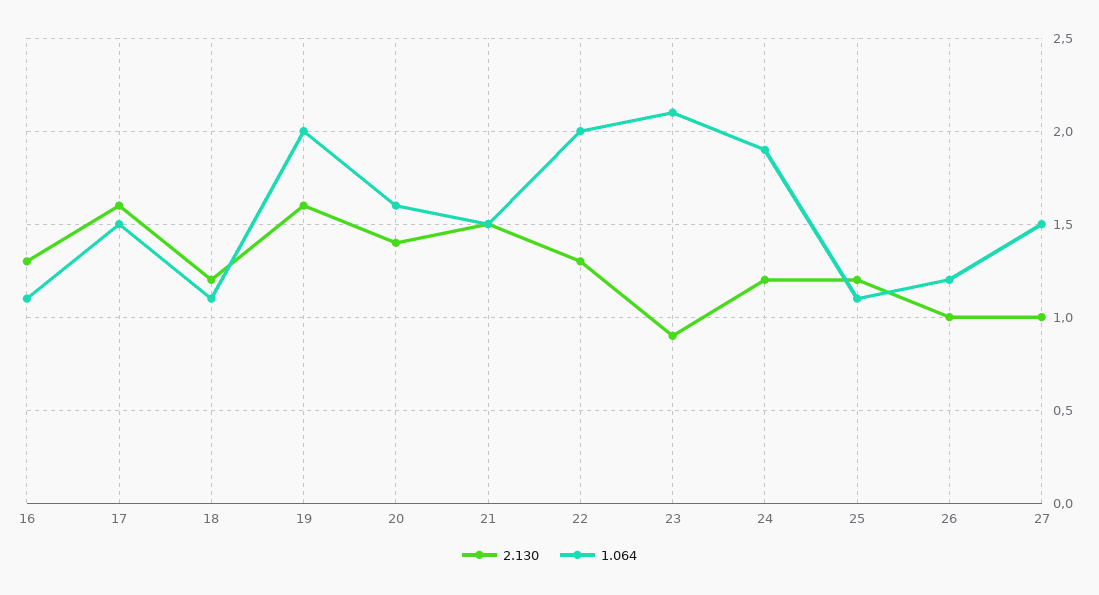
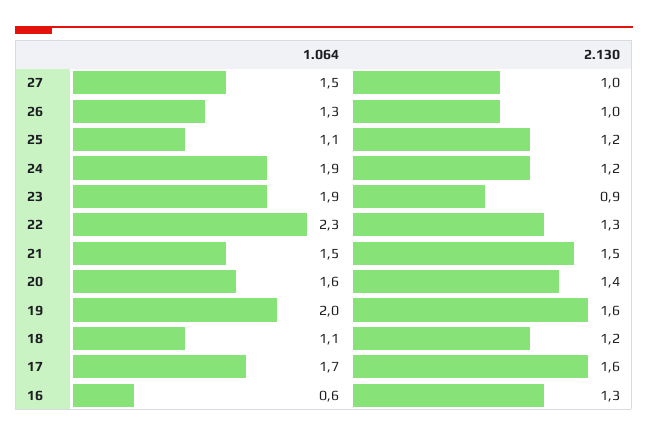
1.064, 16: 1.1 -> 0.6
1.064, 17: 1.5 -> 1.7
1.064, 22: 2 -> 2.3
1.064, 23: 2.1 -> 1.9
1.064, 26: 1.2 -> 1.3

